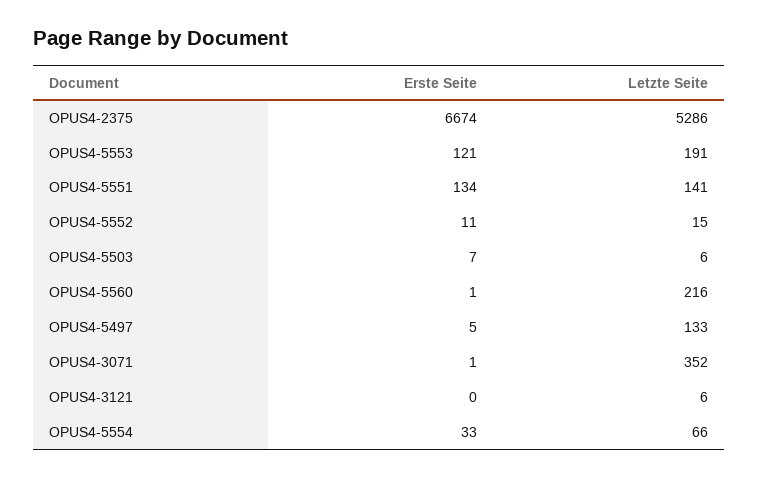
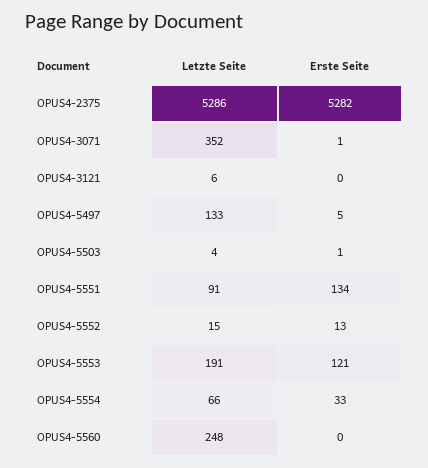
Erste Seite, OPUS4-2375: 6674 -> 5282
Letzte Seite, OPUS4-5551: 141 -> 91
Erste Seite, OPUS4-5552: 11 -> 13
Erste Seite, OPUS4-5503: 7 -> 1
Letzte Seite, OPUS4-5503: 6 -> 4
Erste Seite, OPUS4-5560: 1 -> 0
Letzte Seite, OPUS4-5560: 216 -> 248

